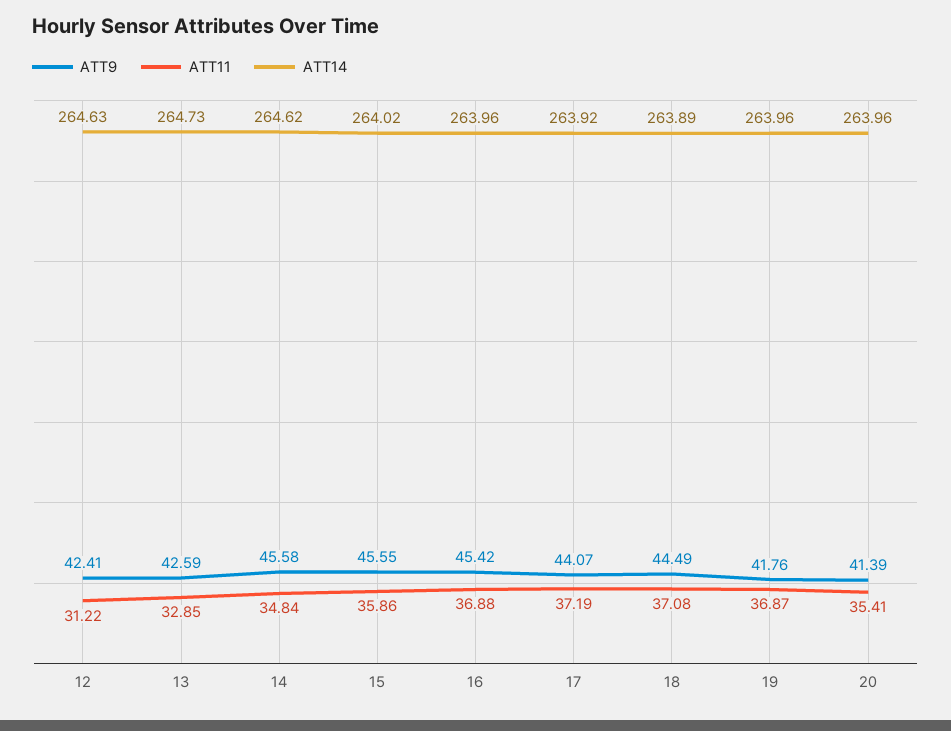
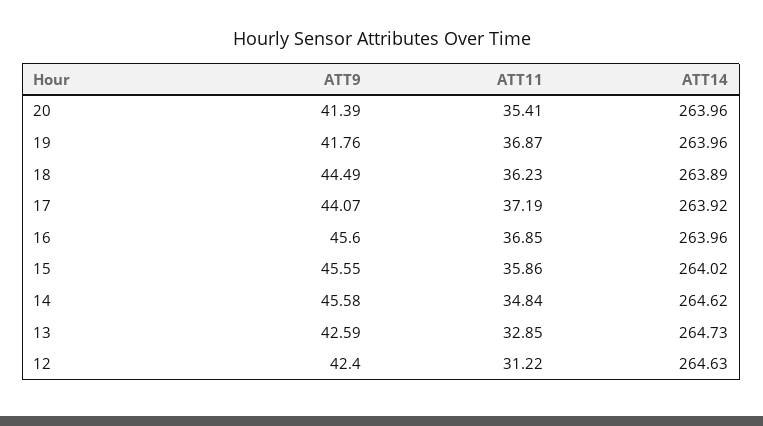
ATT9, 12: 42.41 -> 42.4
ATT9, 16: 45.42 -> 45.6
ATT11, 16: 36.88 -> 36.85
ATT11, 18: 37.08 -> 36.23

